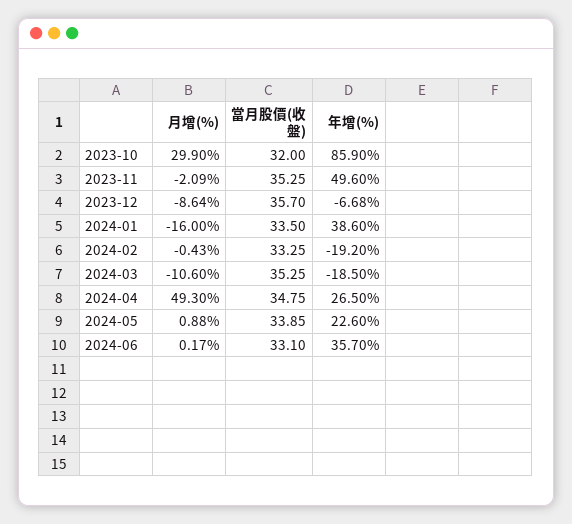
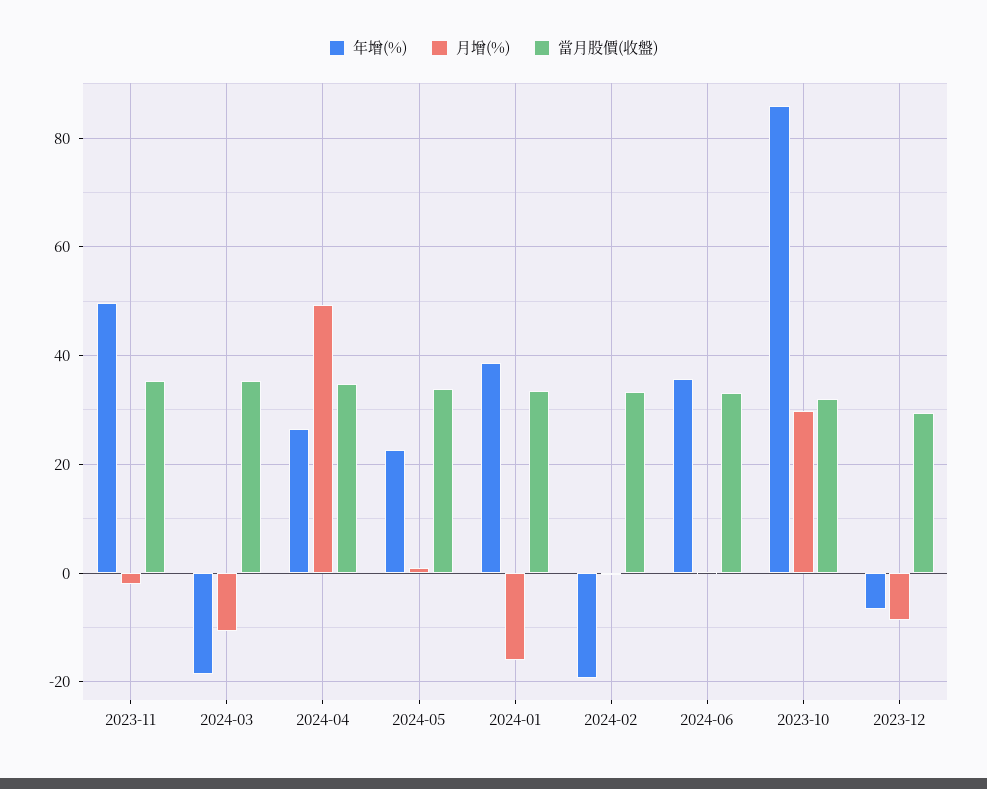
當月股價(收盤), 2023-12: 35.7 -> 30

